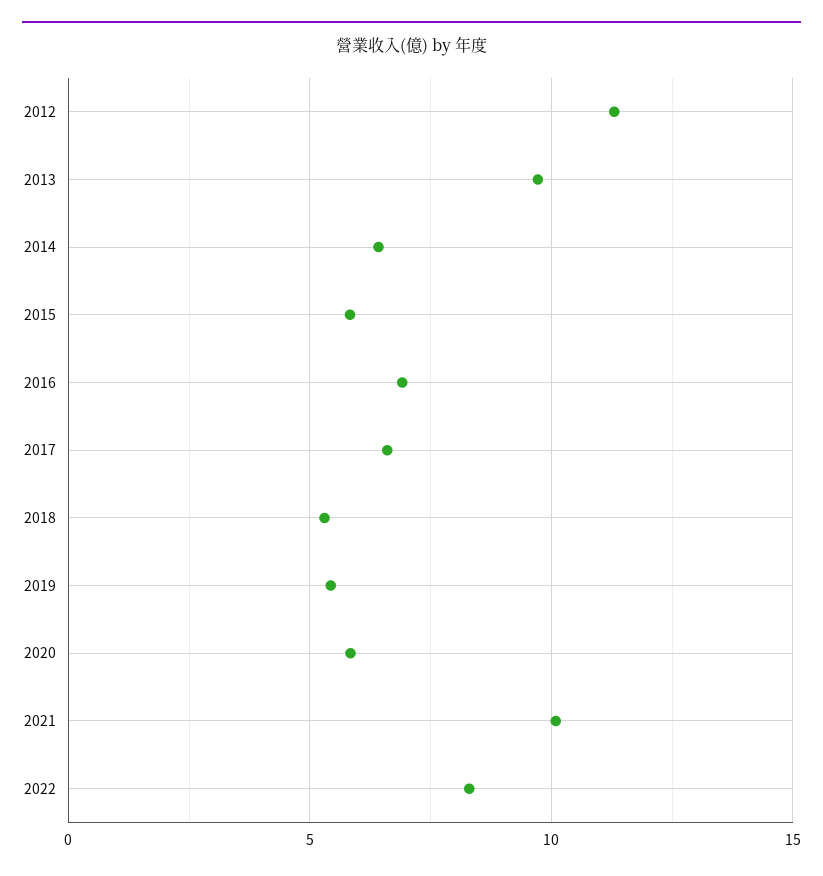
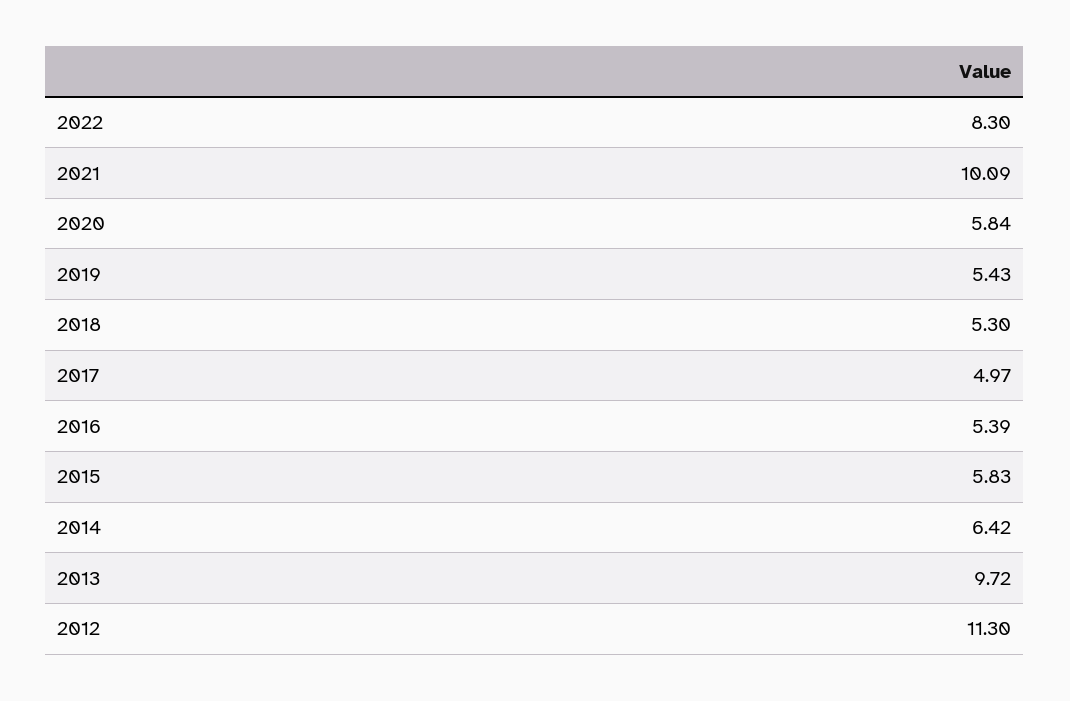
2016: 7 -> 5.39
2017: 6.5 -> 4.97

